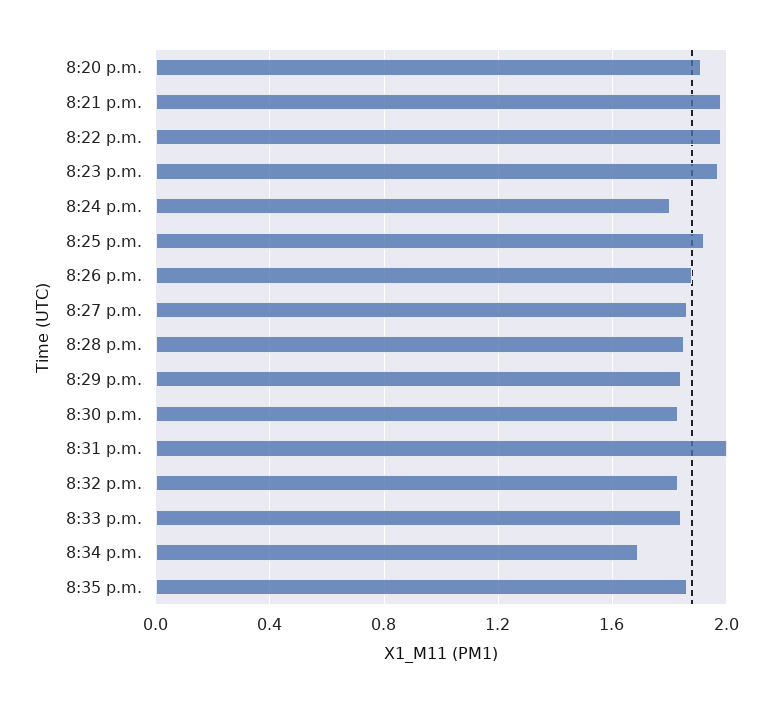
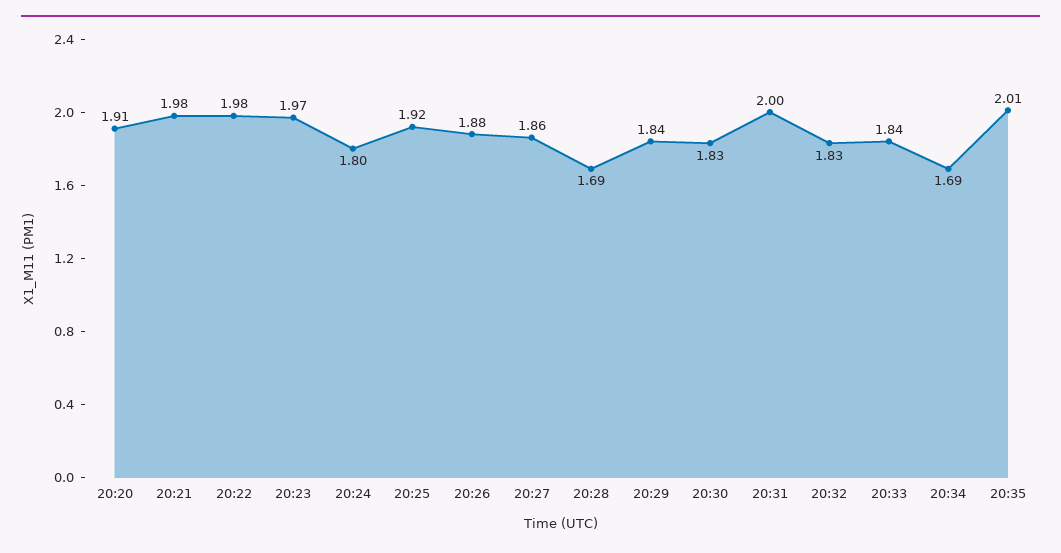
8:28 p.m.: 1.85 -> 1.69
8:35 p.m.: 1.85 -> 2.01

